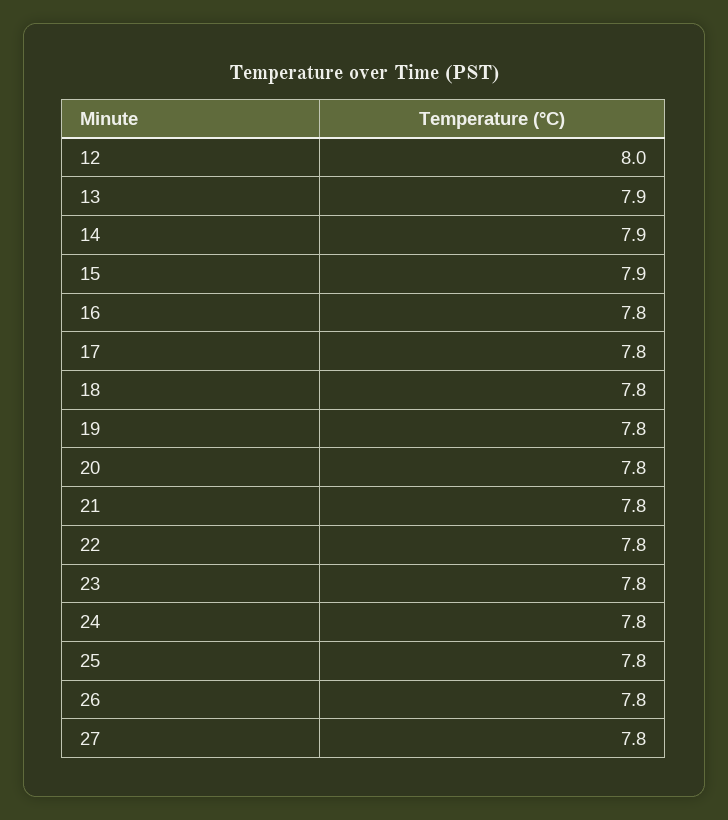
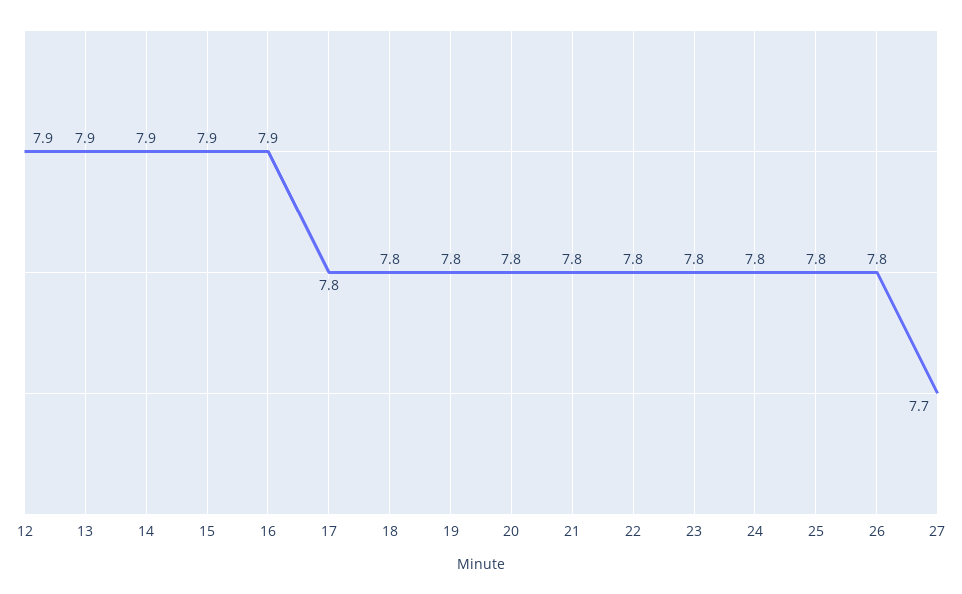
12: 8 -> 7.9
16: 7.8 -> 7.9
27: 7.8 -> 7.7

